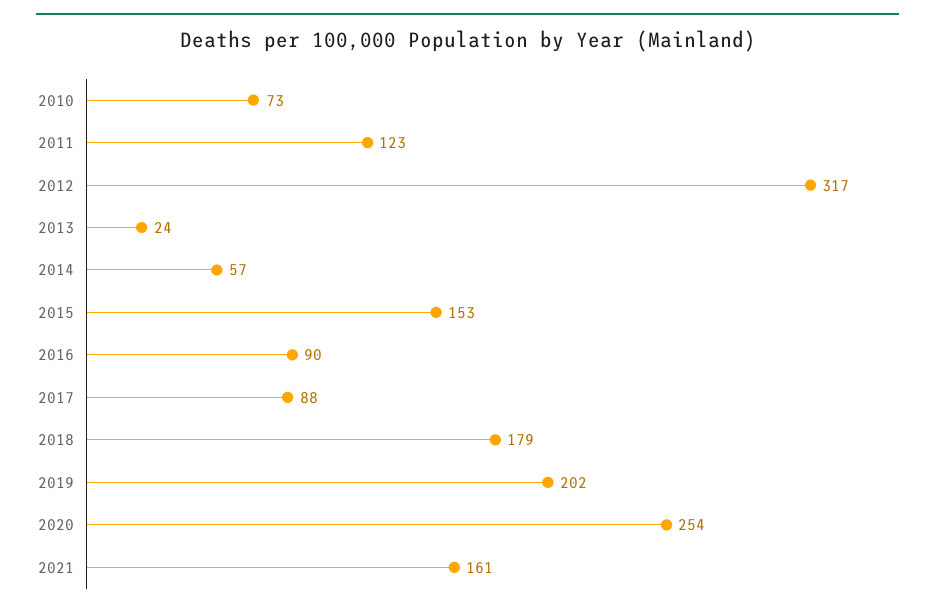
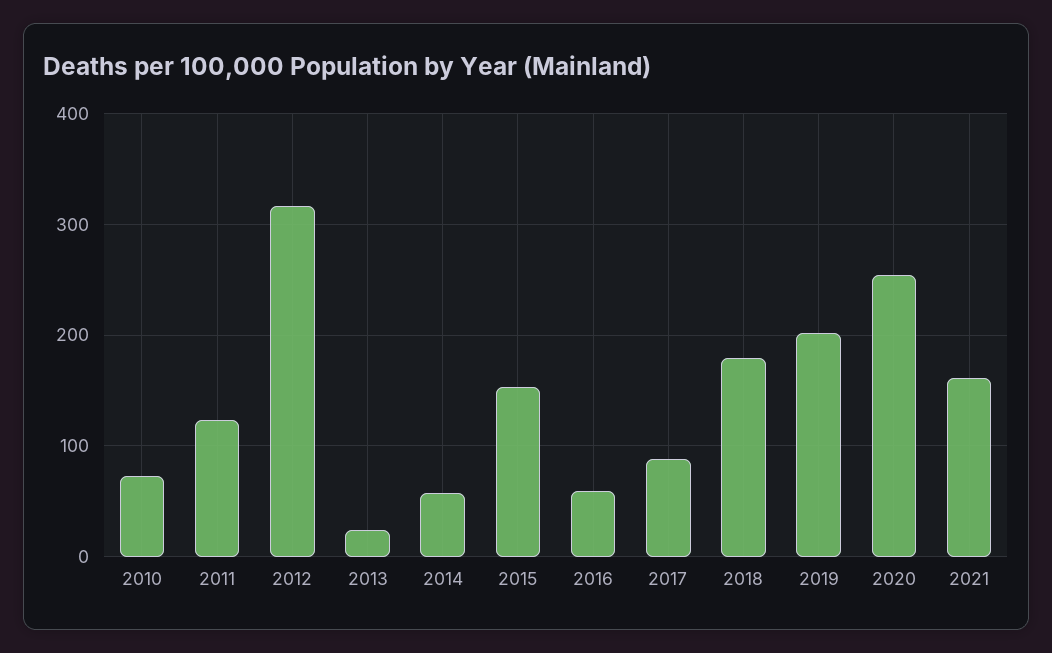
2016: 90 -> 60

